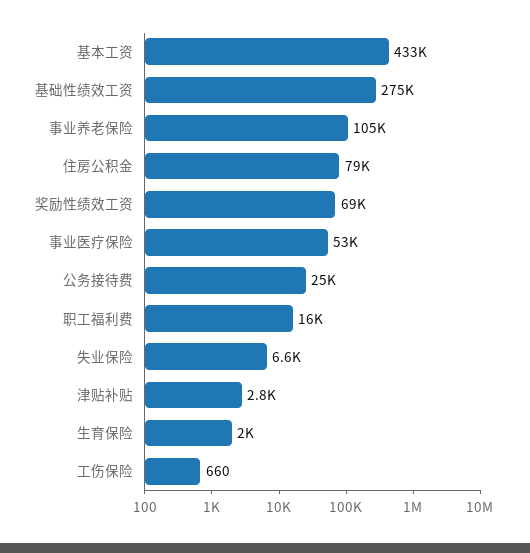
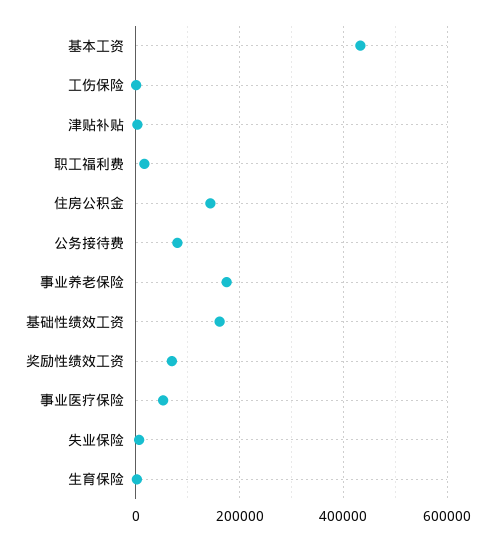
基础性绩效工资: 275000 -> 160000
事业养老保险: 105000 -> 180000
住房公积金: 79000 -> 140000
公务接待费: 25000 -> 80000

